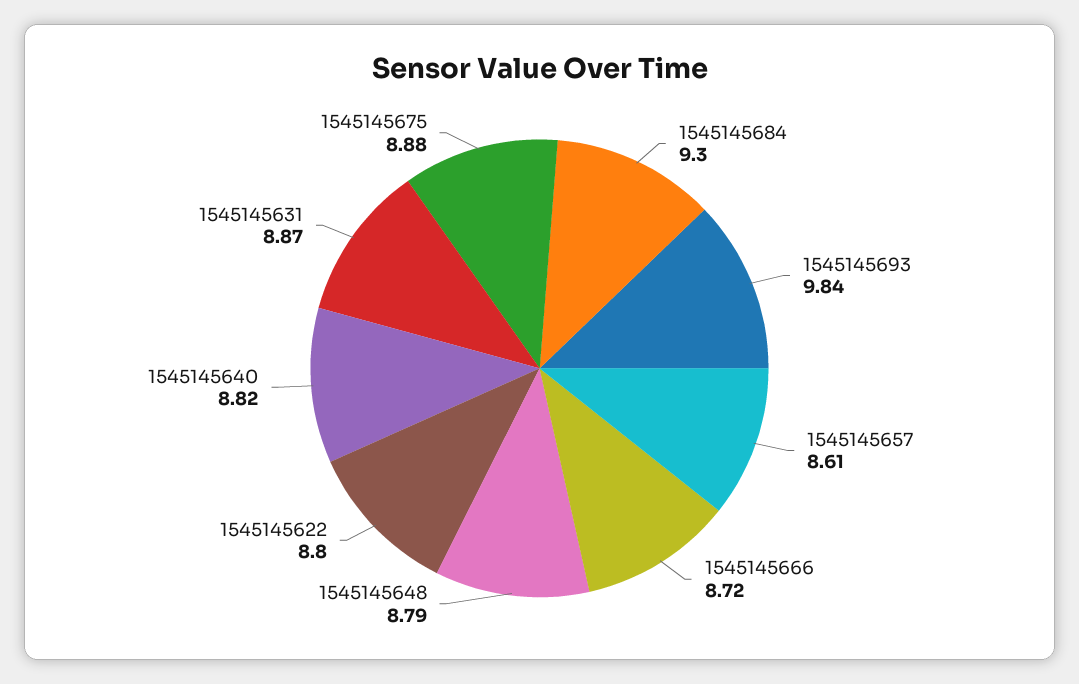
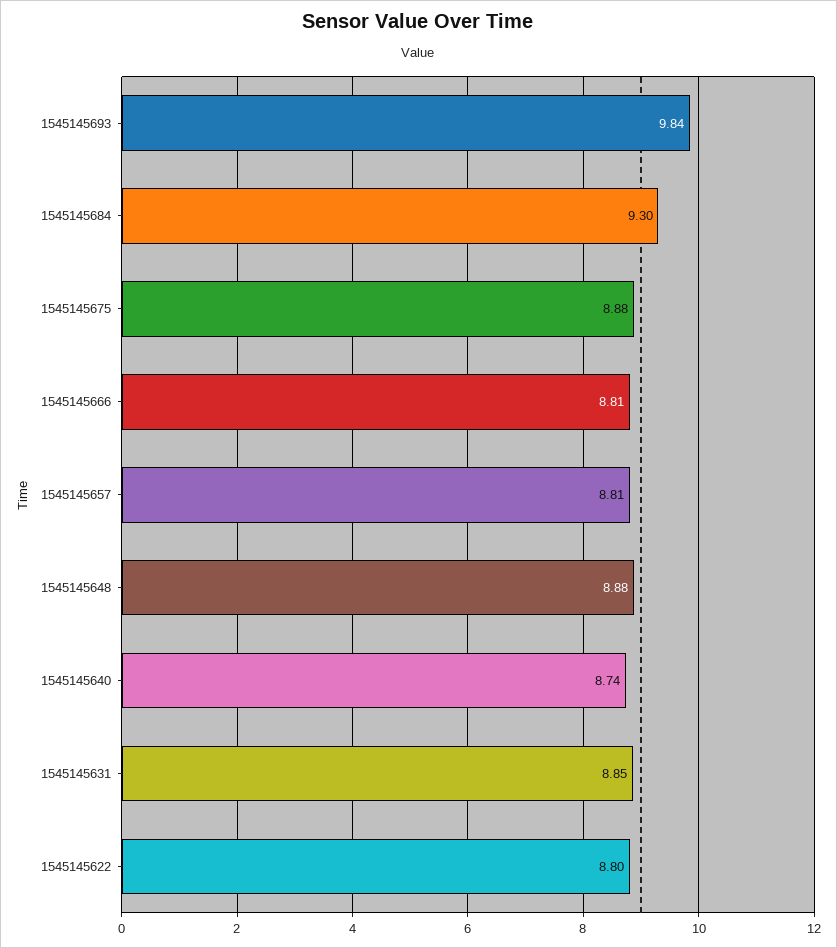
1545145657: 8.61 -> 8.81
1545145666: 8.72 -> 8.81
1545145648: 8.79 -> 8.88
1545145640: 8.82 -> 8.74
1545145631: 8.87 -> 8.85

